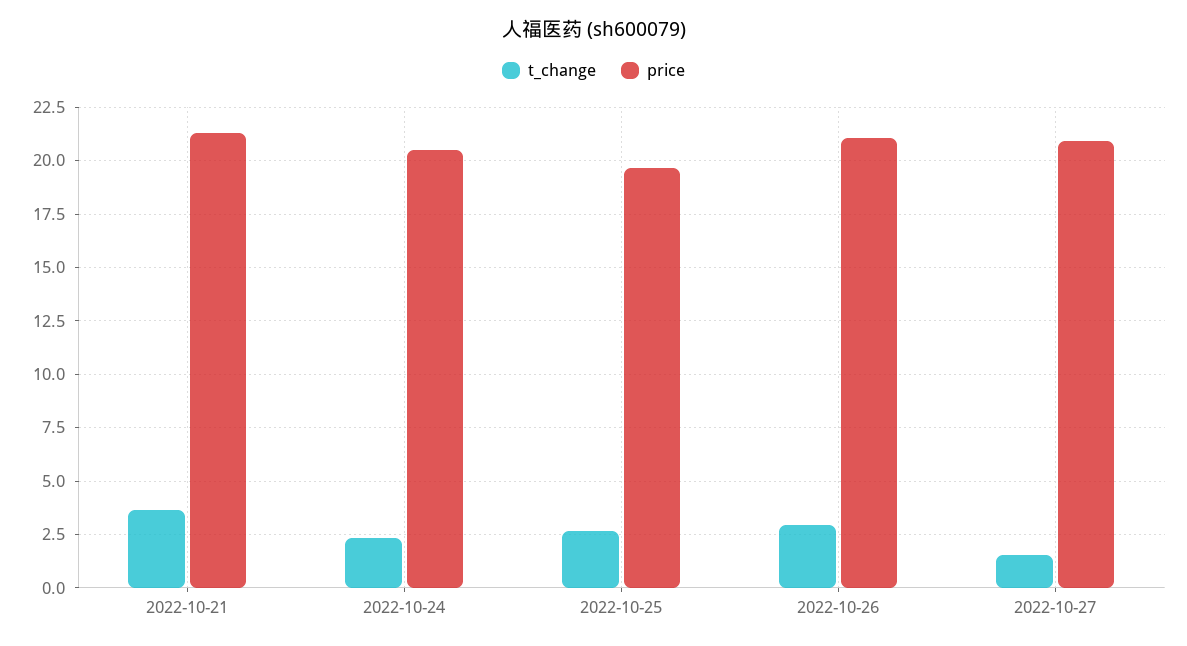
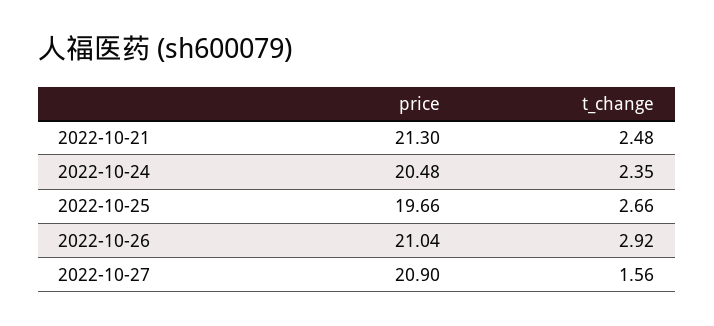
t_change, 2022-10-21: 3.5 -> 2.48

